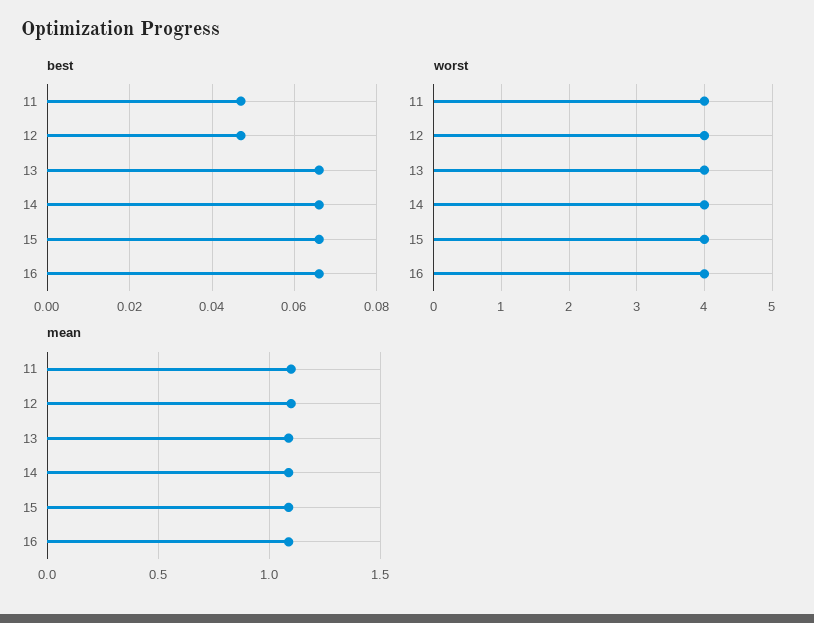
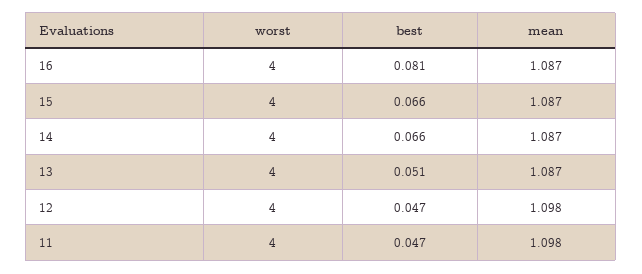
best, 13: 0.065 -> 0.051
best, 16: 0.065 -> 0.081

